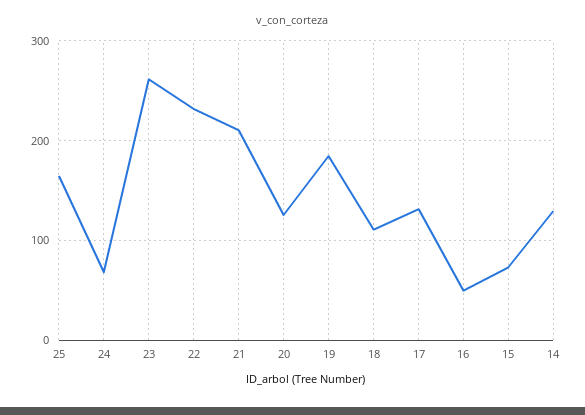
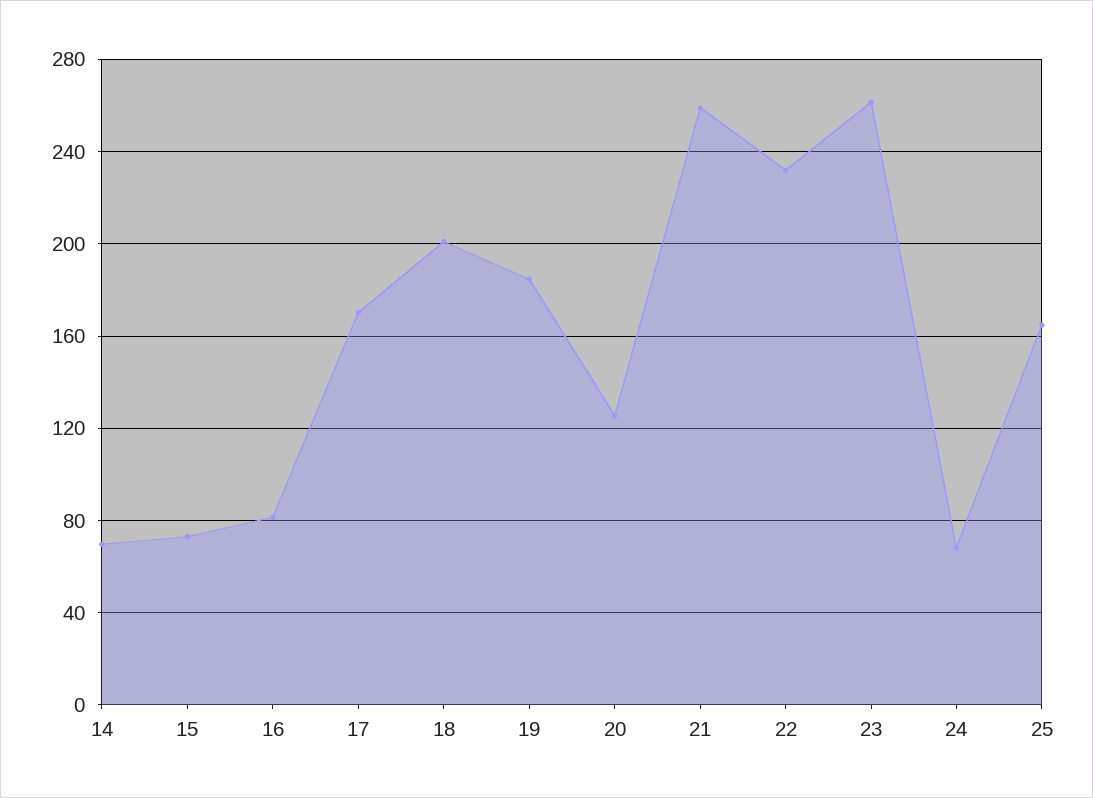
21: 210 -> 260
18: 110 -> 200
17: 130 -> 170
16: 50 -> 80
14: 130 -> 70

